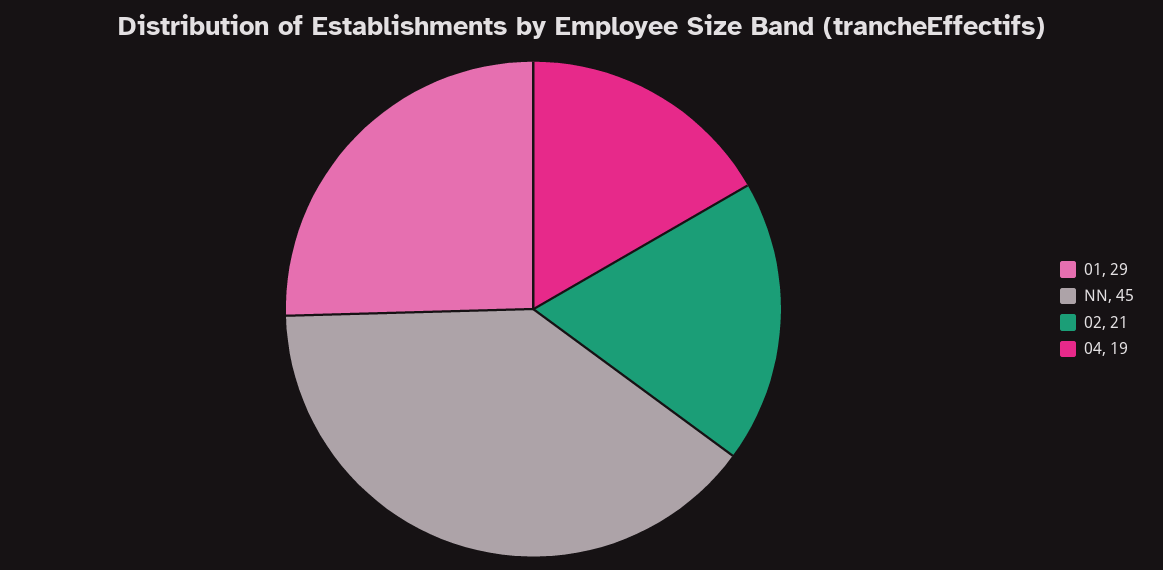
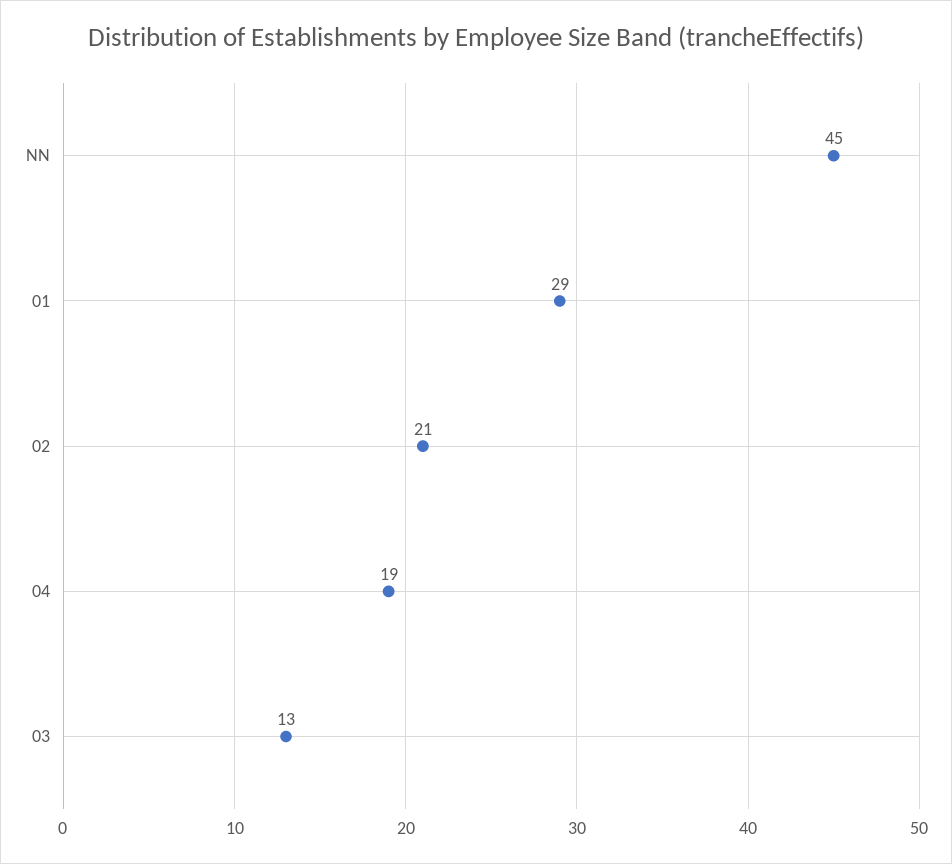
03: none -> 13

